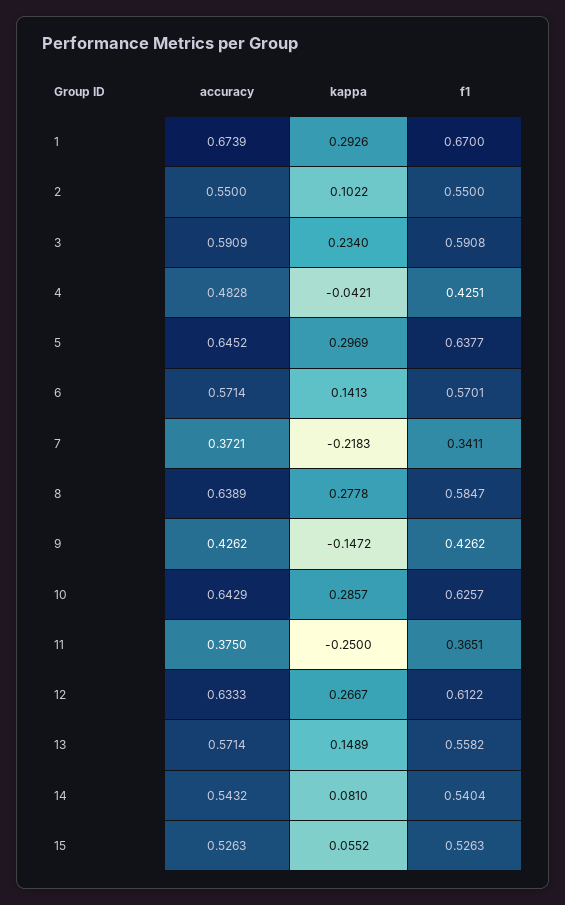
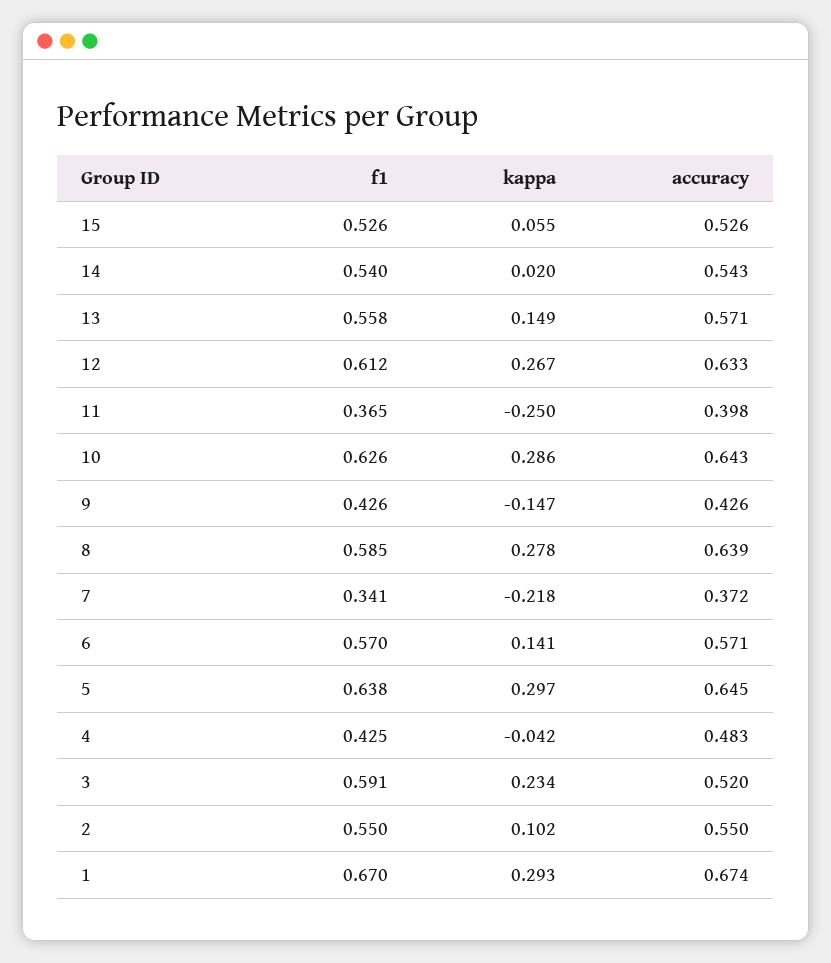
accuracy, 3: 0.5909 -> 0.52
accuracy, 11: 0.375 -> 0.398
kappa, 14: 0.081 -> 0.02

